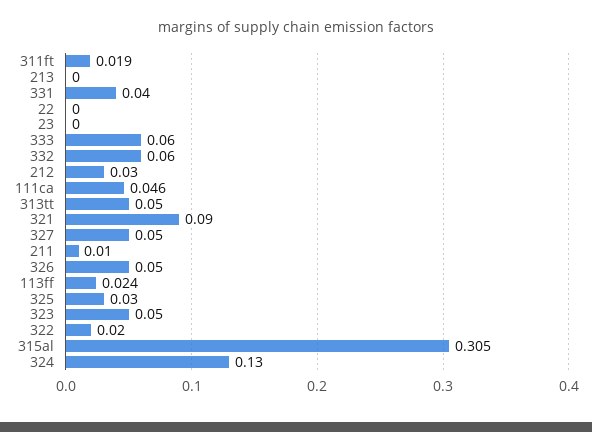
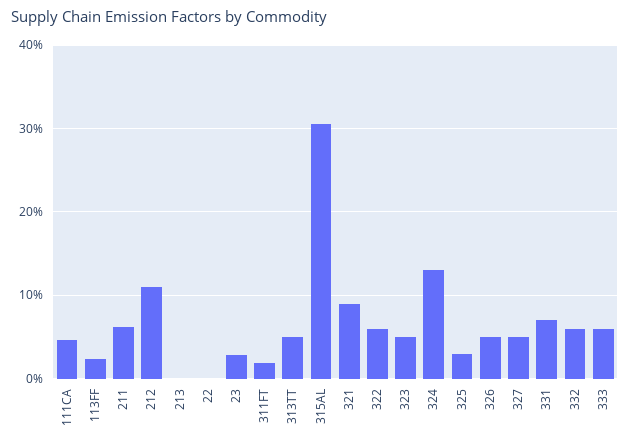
331: 0.04 -> 0.07
23: 0 -> 0.03
212: 0.03 -> 0.11
211: 0.01 -> 0.06
322: 0.02 -> 0.06

